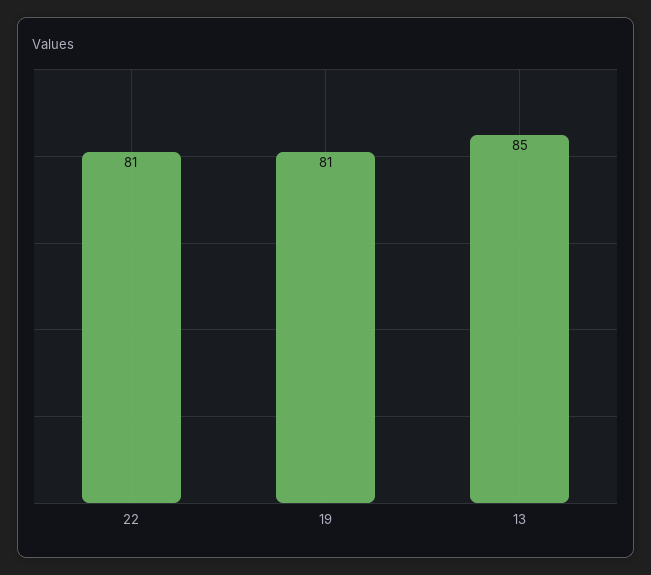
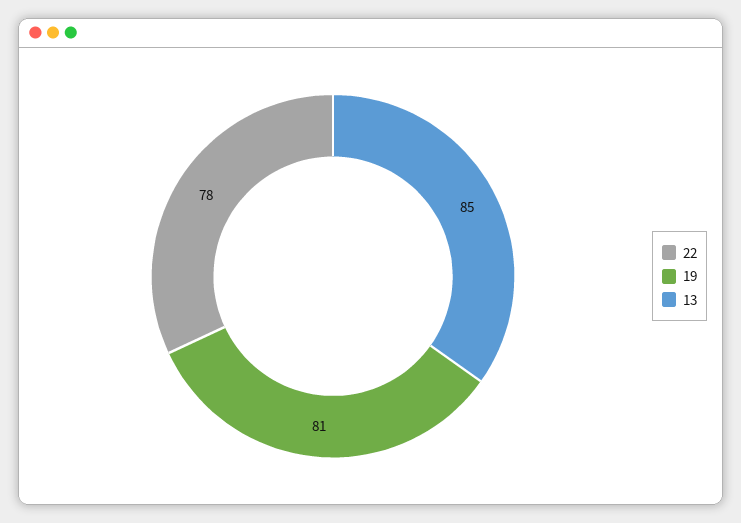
22: 81 -> 78

